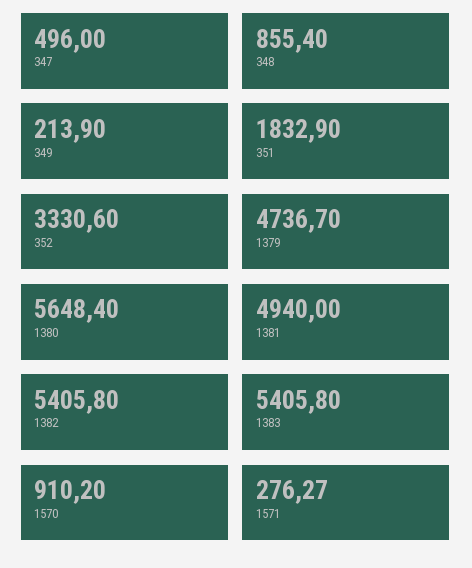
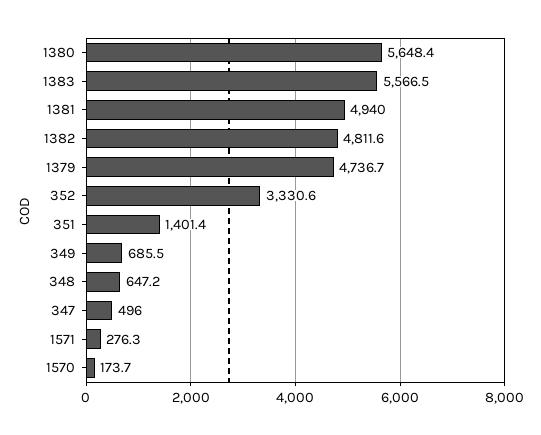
348: 855.4 -> 647.2
349: 213.9 -> 685.5
351: 1832.9 -> 1401.4
1382: 5405.8 -> 4811.6
1383: 5405.8 -> 5566.5
1570: 910.2 -> 173.7

